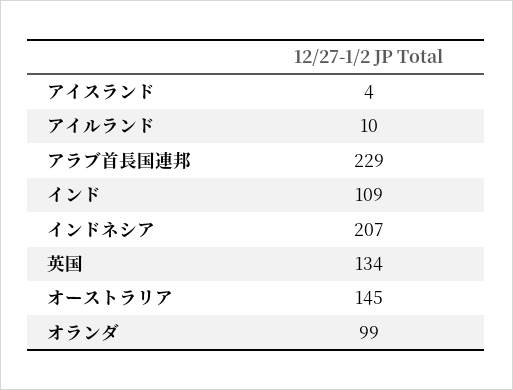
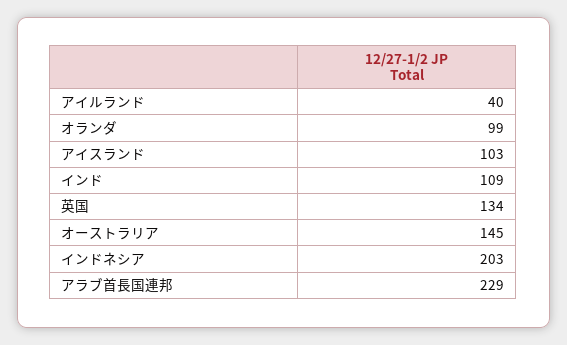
アイスランド: 4 -> 103
アイルランド: 10 -> 40
インドネシア: 207 -> 203

